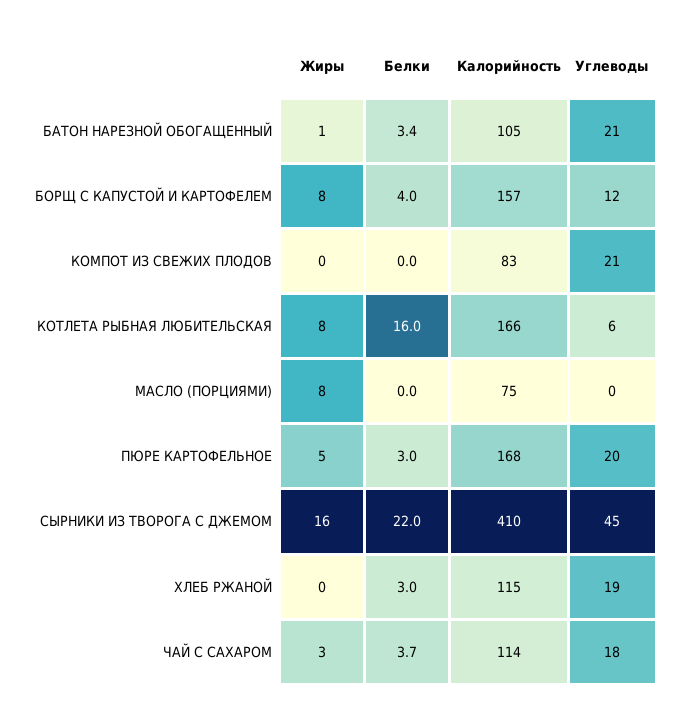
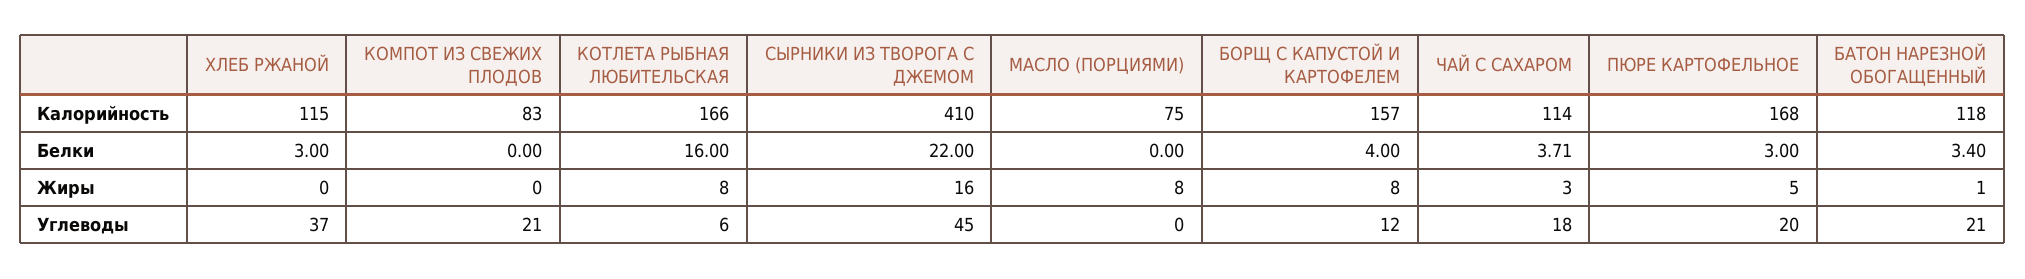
Калорийность, БАТОН НАРЕЗНОЙ ОБОГАЩЕННЫЙ: 105 -> 118
Углеводы, ХЛЕБ РЖАНОЙ: 19 -> 37

